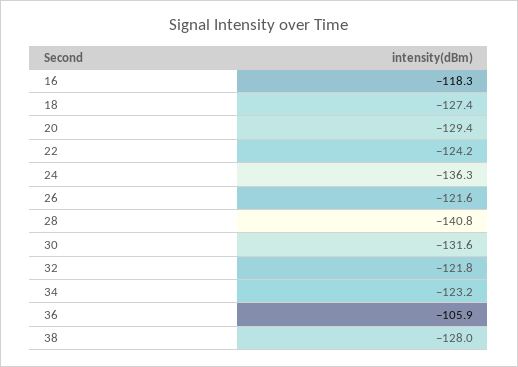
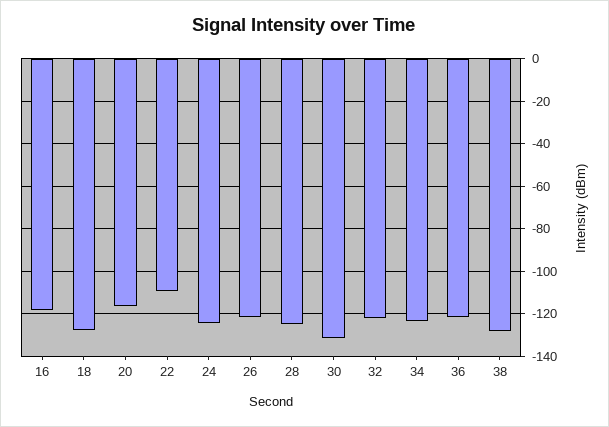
20: -129.4 -> -115
22: -124.2 -> -110
24: -136.3 -> -125
28: -140.8 -> -125
36: -105.9 -> -120

